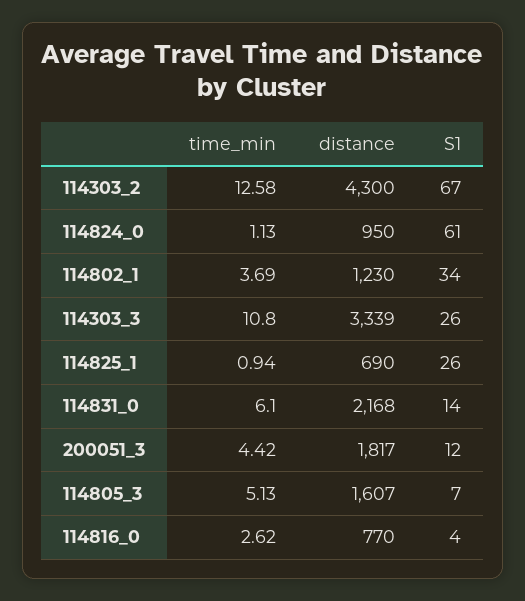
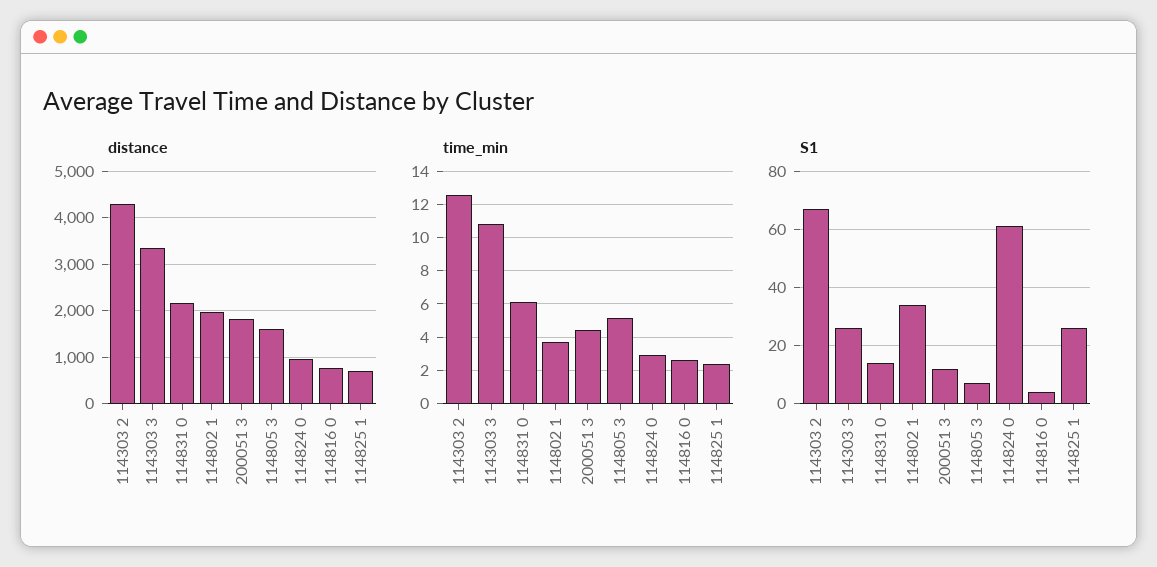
time_min, 114824_0: 1.13 -> 3
distance, 114802_1: 1230 -> 2000
time_min, 114825_1: 0.94 -> 2.5

